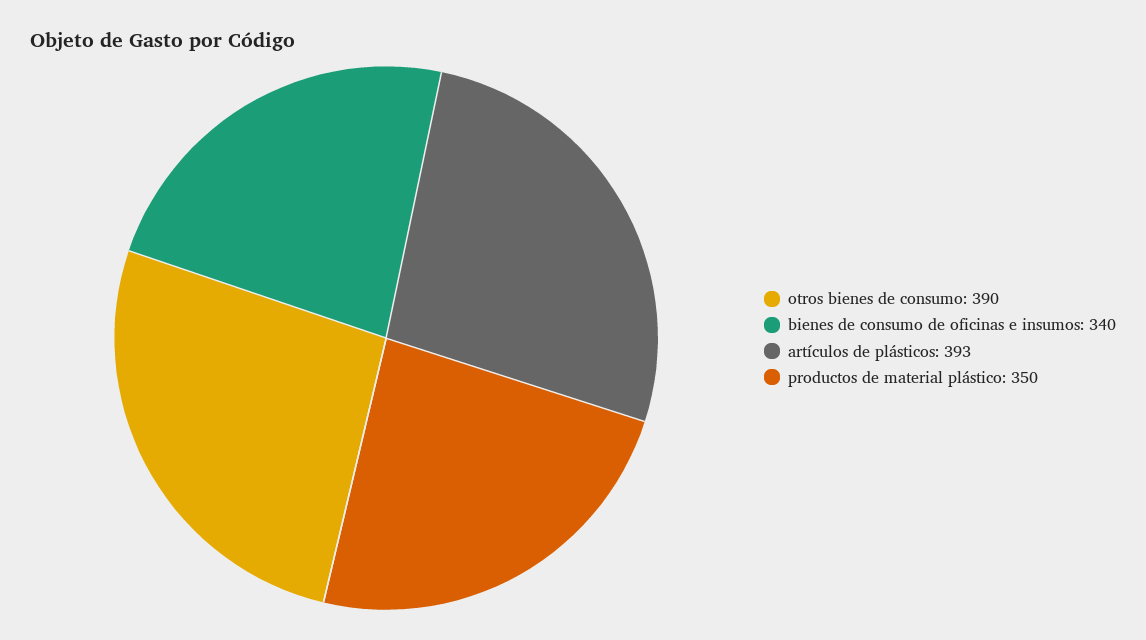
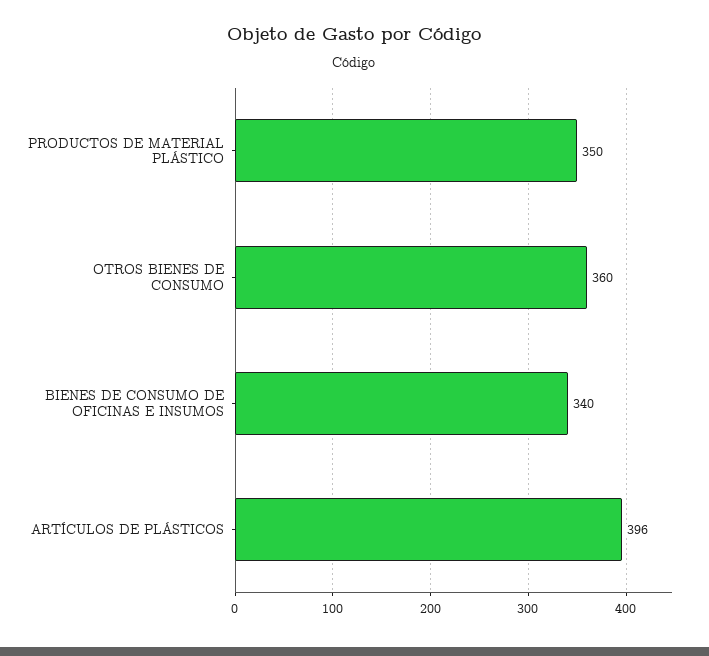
otros bienes de consumo: 390 -> 360
artículos de plásticos: 393 -> 396

